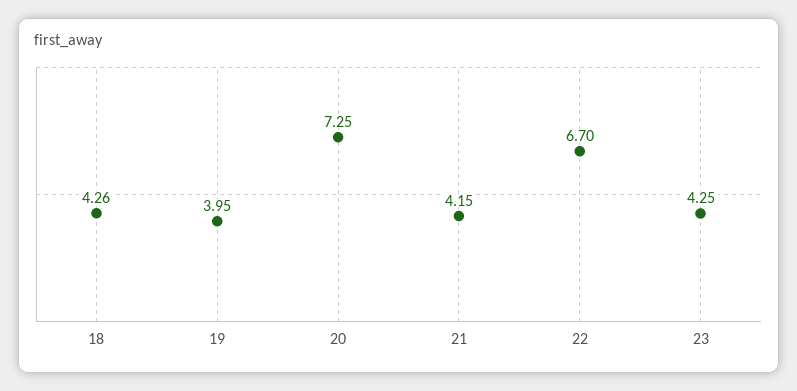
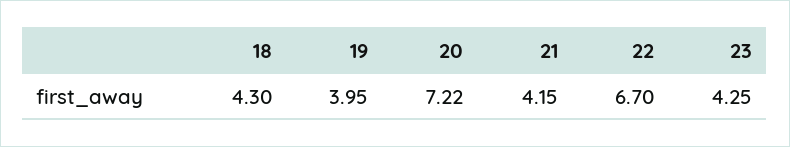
18: 4.26 -> 4.3
20: 7.25 -> 7.22

